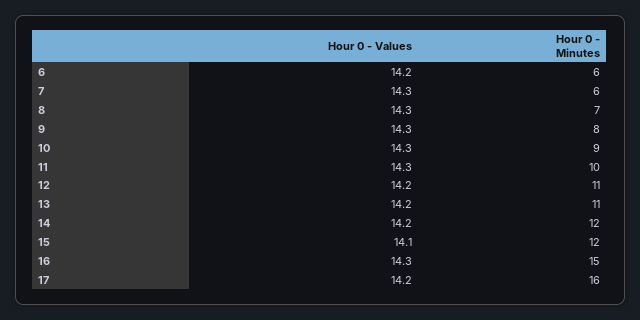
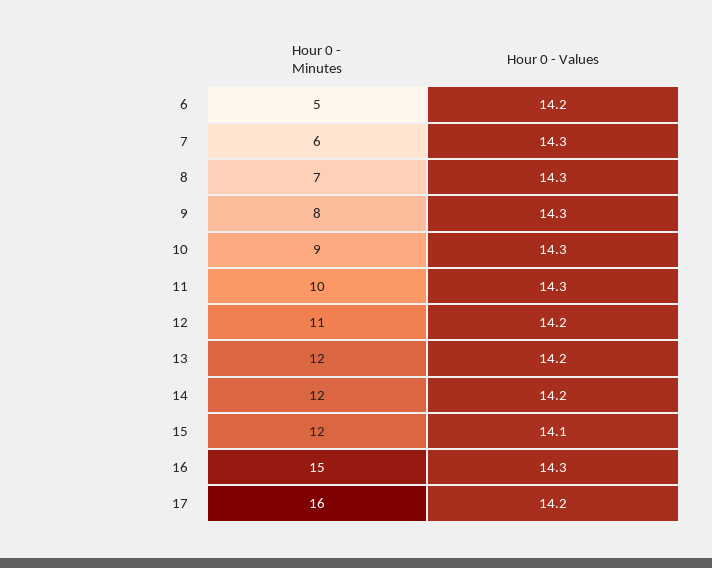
Hour 0 - Minutes, 6: 6 -> 5
Hour 0 - Minutes, 13: 11 -> 12

